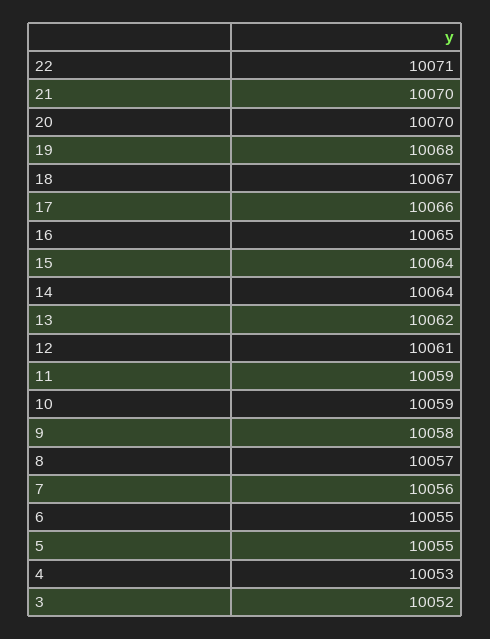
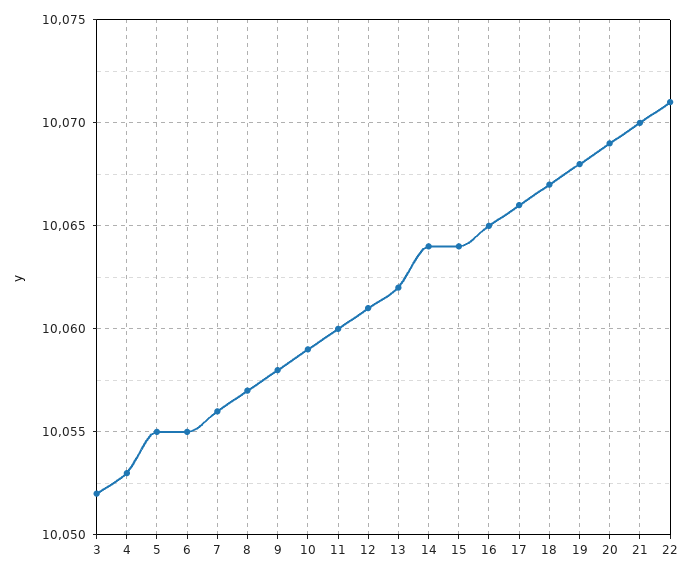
20: 10070 -> 10069
11: 10059 -> 10060

